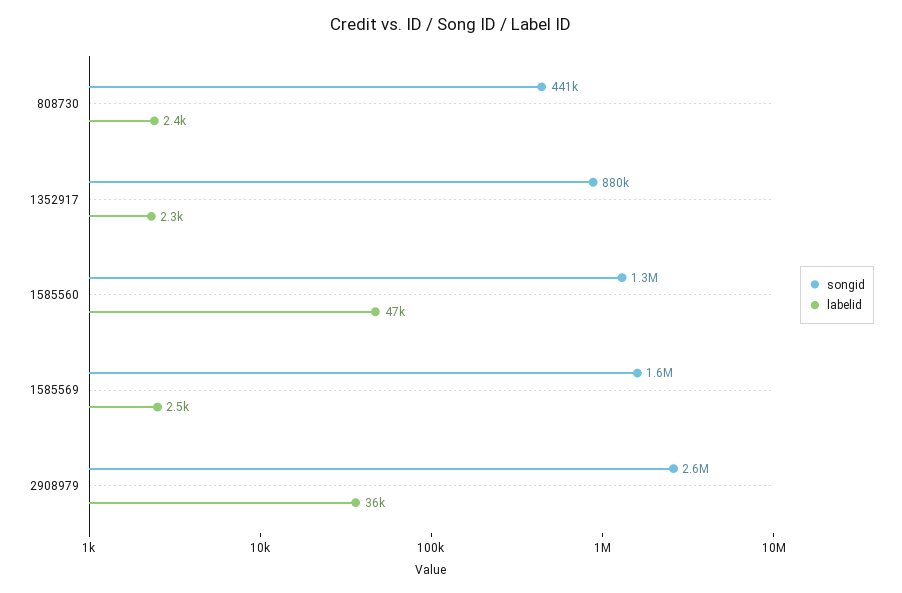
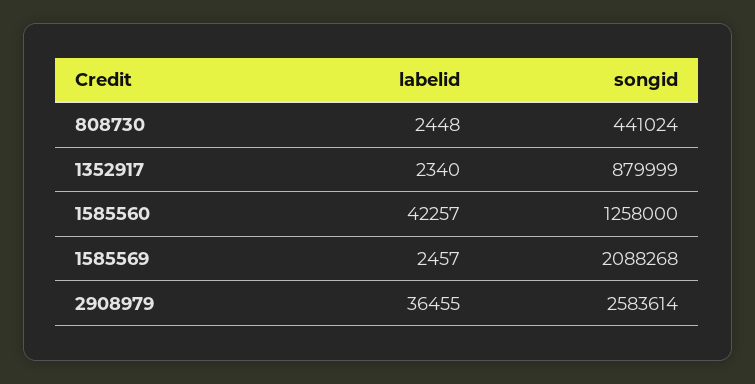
labelid, 1585560: 47000 -> 42257
songid, 1585569: 1600000 -> 2088268

